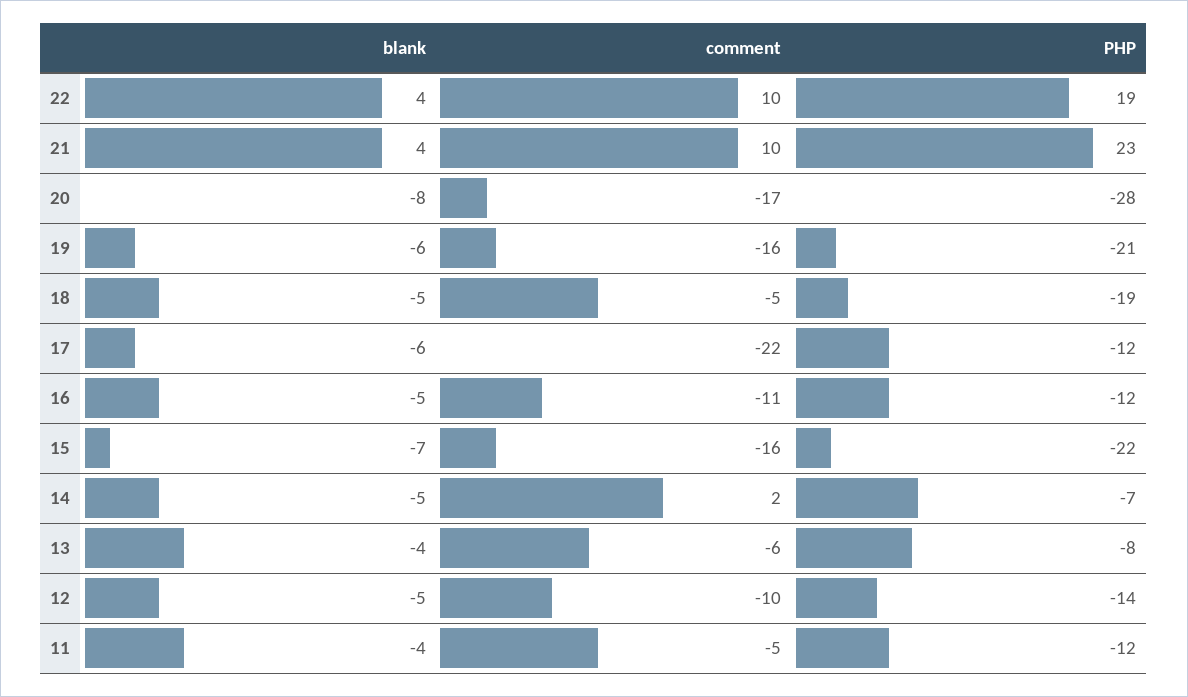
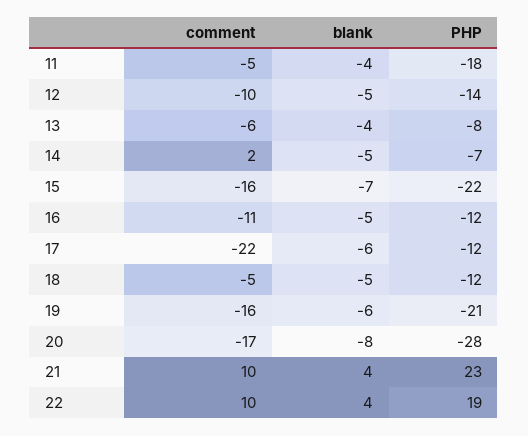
PHP, 18: -19 -> -12
PHP, 11: -12 -> -18

